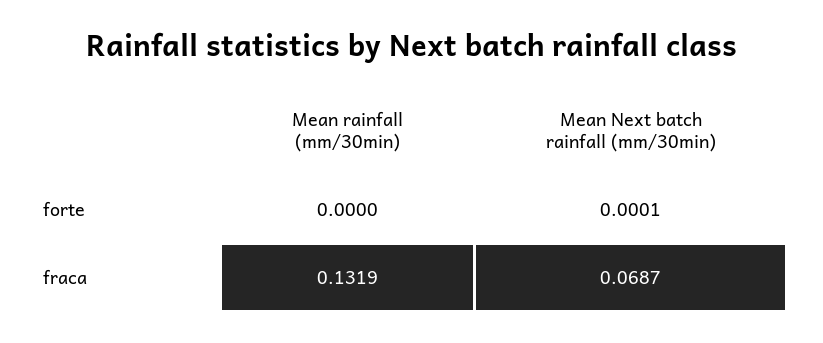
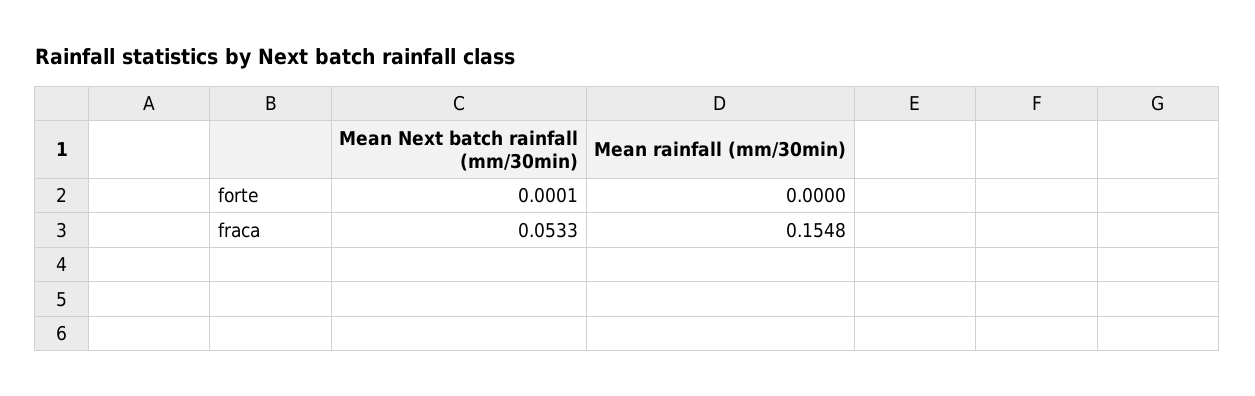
Mean rainfall (mm/30min), fraca: 0.1319 -> 0.1548
Mean Next batch rainfall (mm/30min), fraca: 0.0687 -> 0.0533

